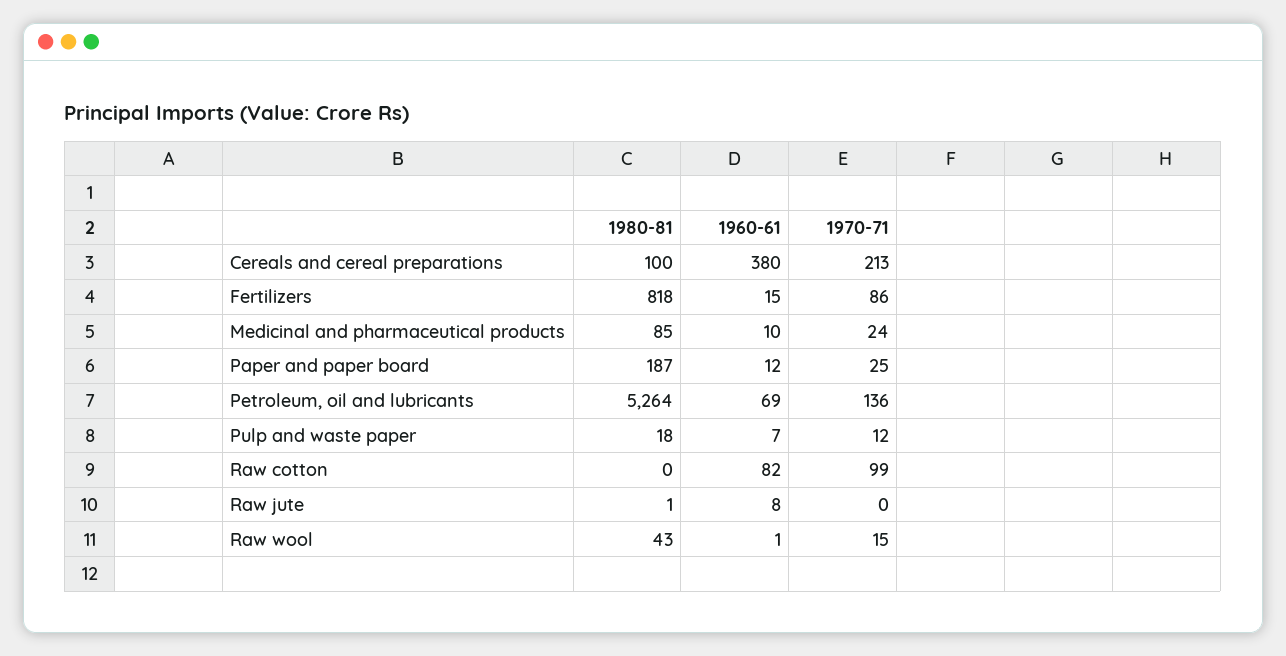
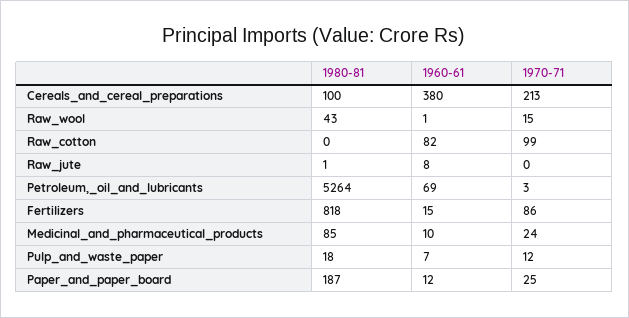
1970-71, Petroleum, oil and lubricants: 136 -> 3

